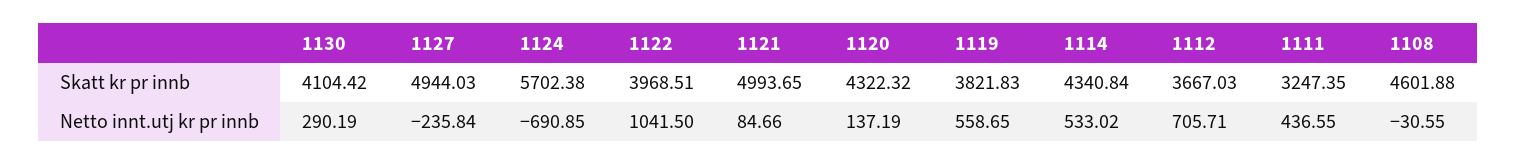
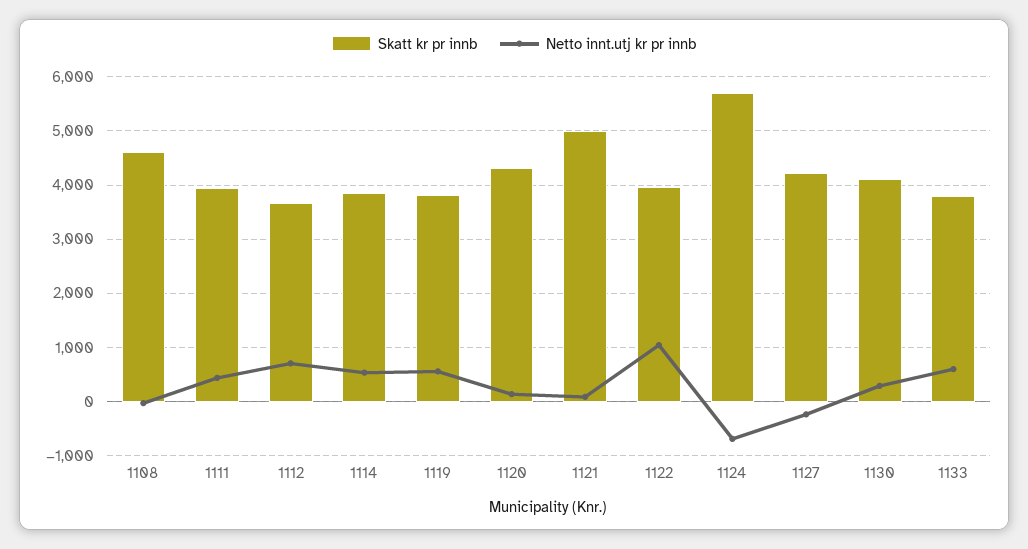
Skatt kr pr innb, 1127: 4944.03 -> 4200
Skatt kr pr innb, 1114: 4340.84 -> 3800
Skatt kr pr innb, 1111: 3247.35 -> 4000
Skatt kr pr innb, 1133: none -> 3800
Netto innt.utj kr pr innb, 1133: none -> 600

